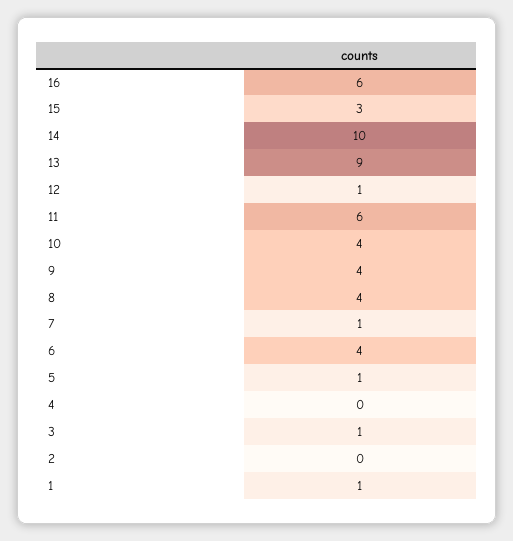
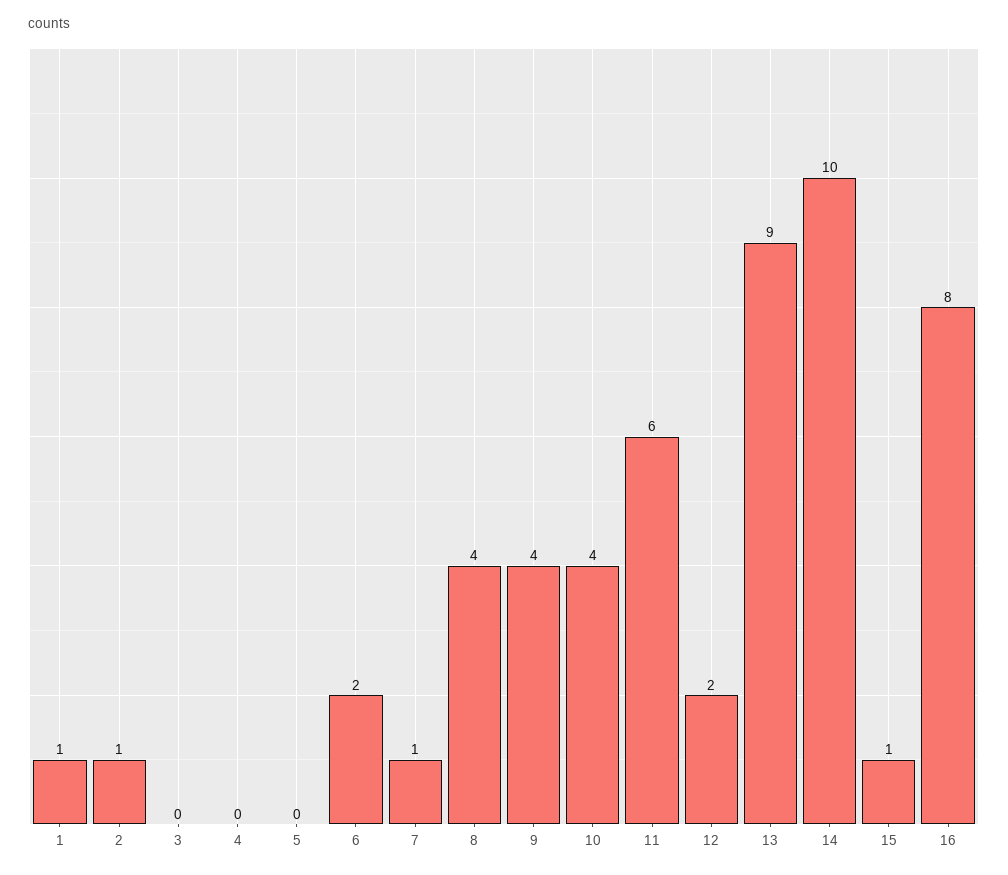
16: 6 -> 8
15: 3 -> 1
12: 1 -> 2
6: 4 -> 2
5: 1 -> 0
3: 1 -> 0
2: 0 -> 1

